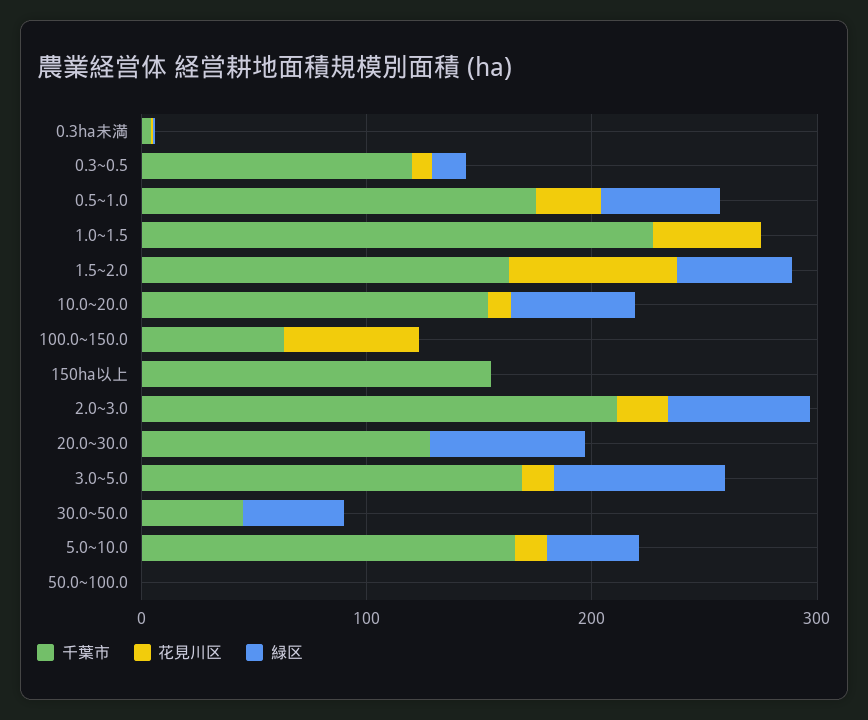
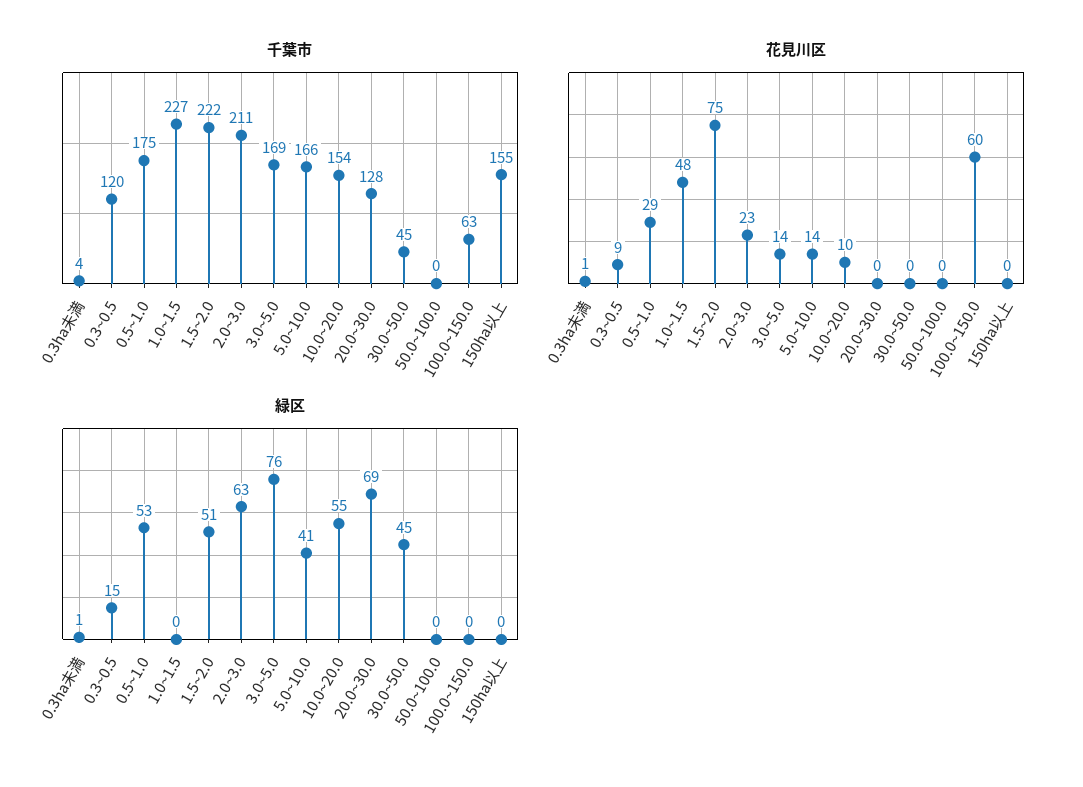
千葉市, 1.5~2.0: 160 -> 222

